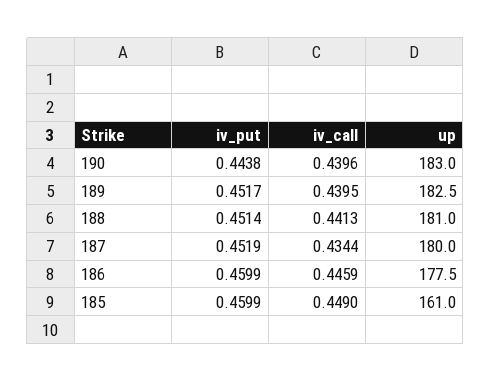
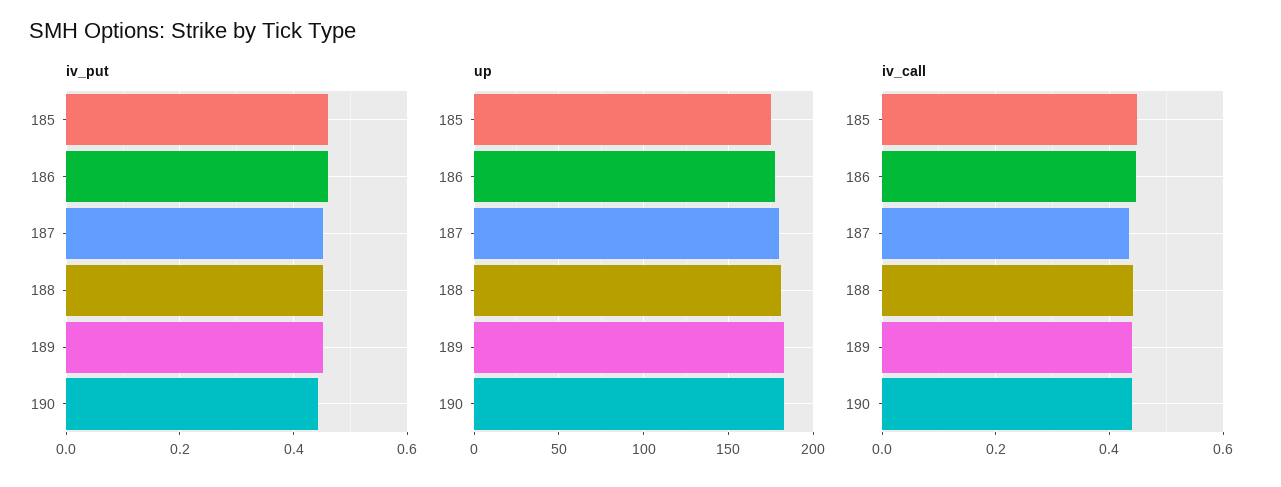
up, 185: 161 -> 175

